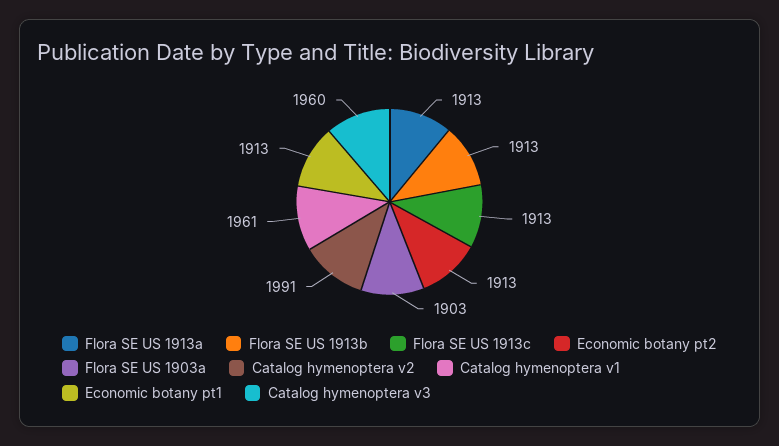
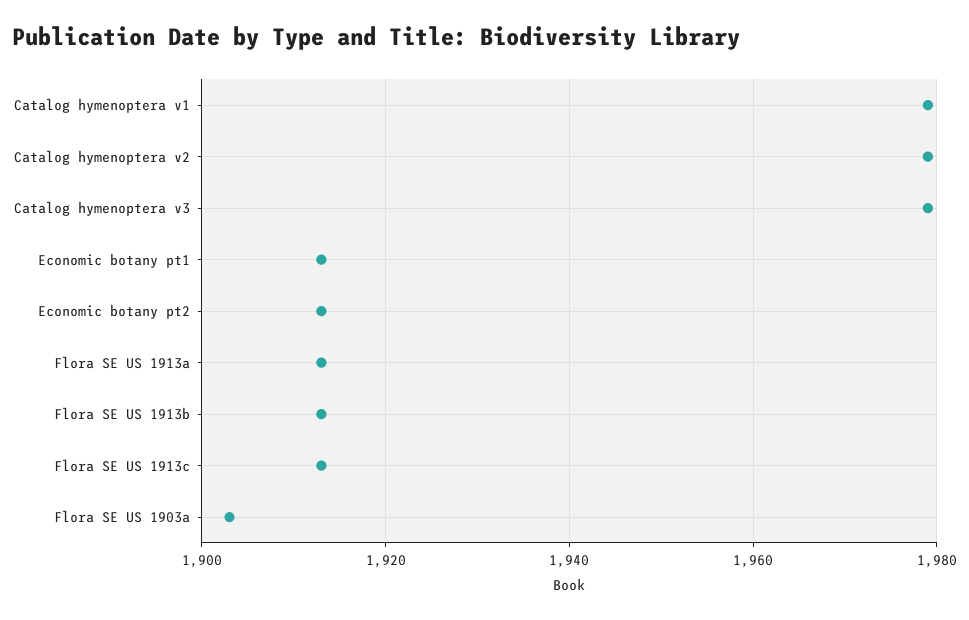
Catalog hymenoptera v2: 1991 -> 1980
Catalog hymenoptera v1: 1961 -> 1980
Catalog hymenoptera v3: 1960 -> 1980

